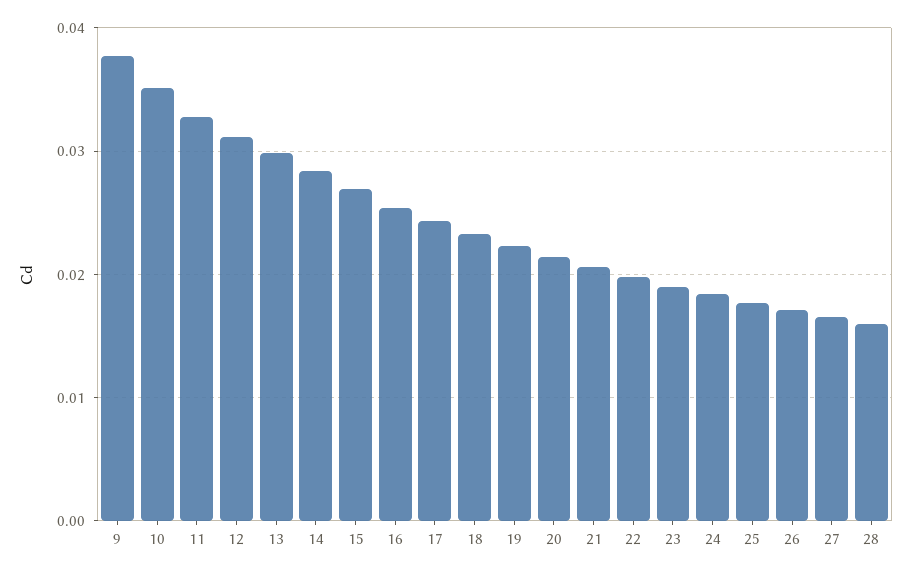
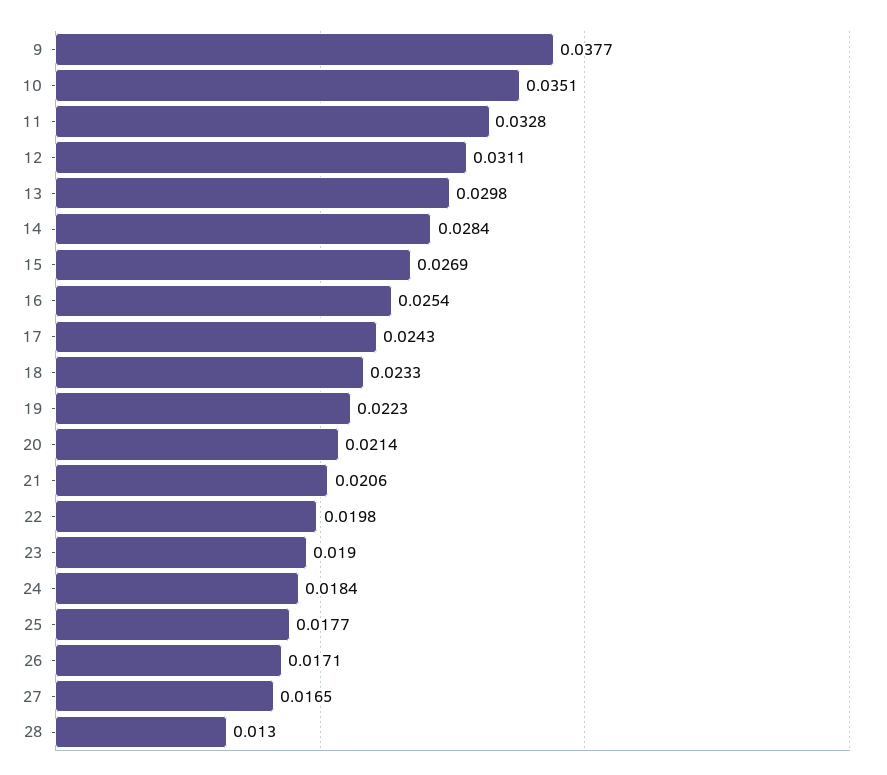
28: 0.016 -> 0.013

